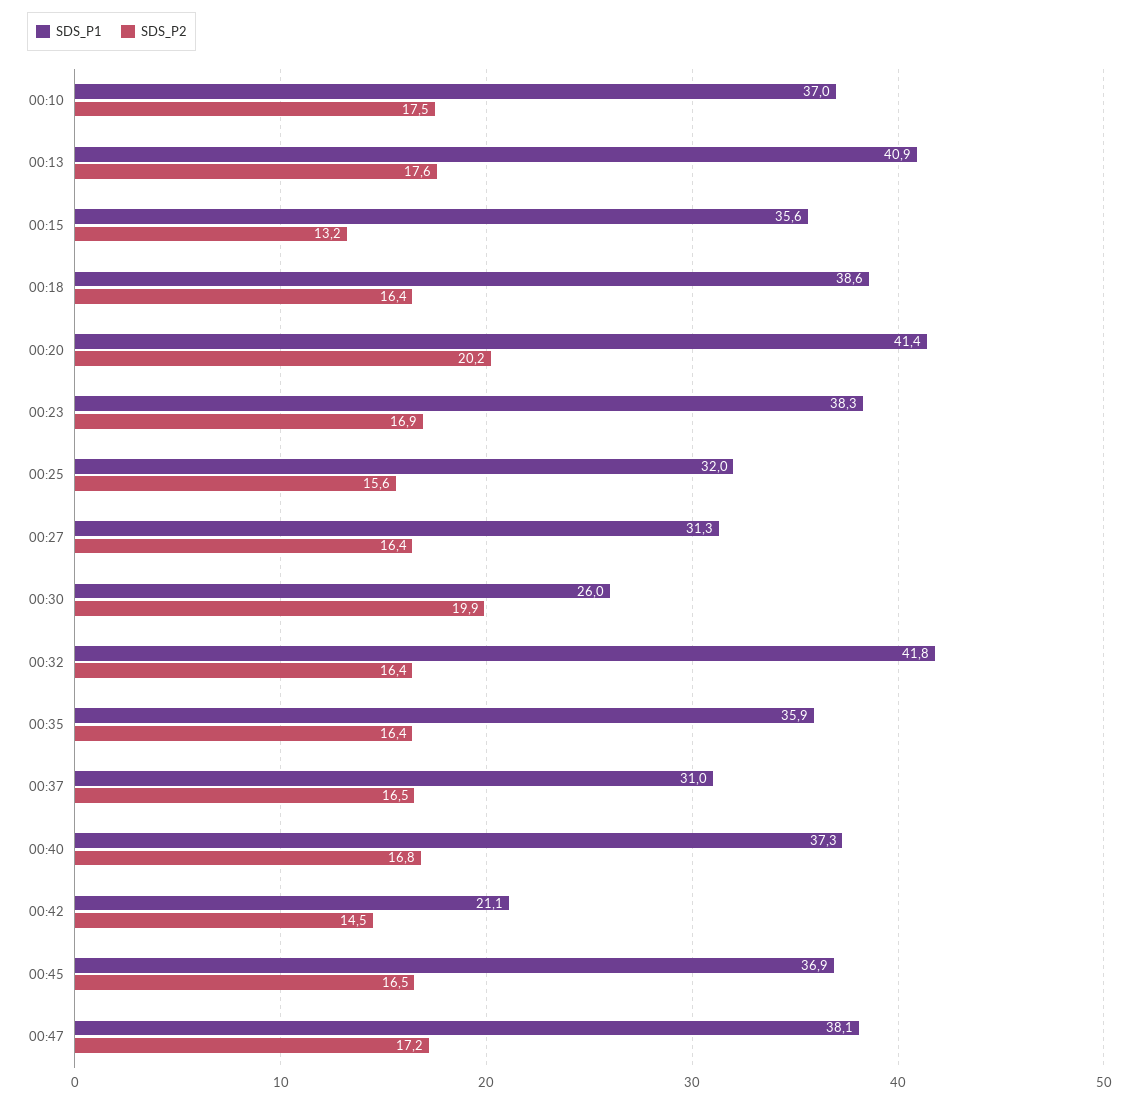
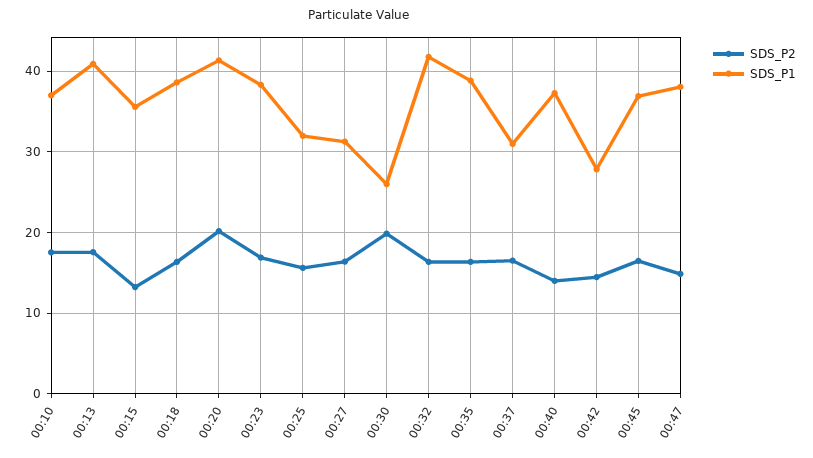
SDS_P1, 00:35: 35.9 -> 39
SDS_P2, 00:40: 16.8 -> 14
SDS_P1, 00:42: 21.1 -> 28
SDS_P2, 00:47: 17.2 -> 15

